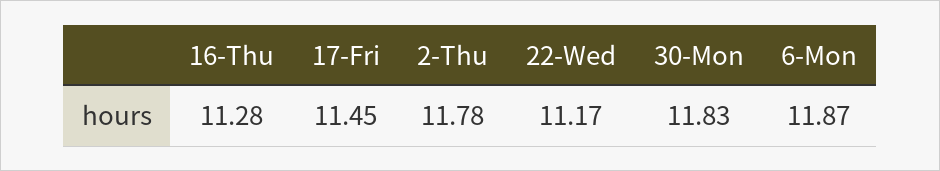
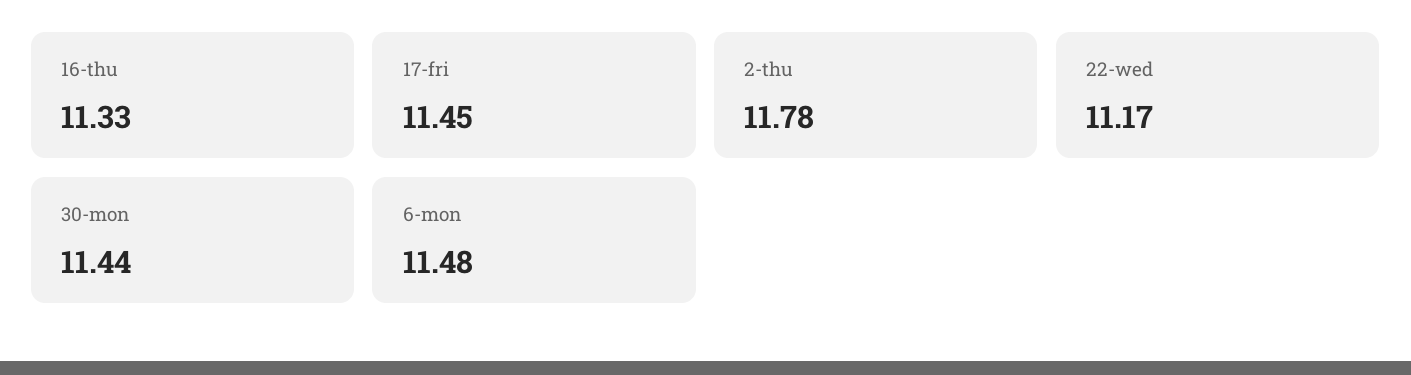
16-Thu: 11.28 -> 11.33
30-Mon: 11.83 -> 11.44
6-Mon: 11.87 -> 11.48

